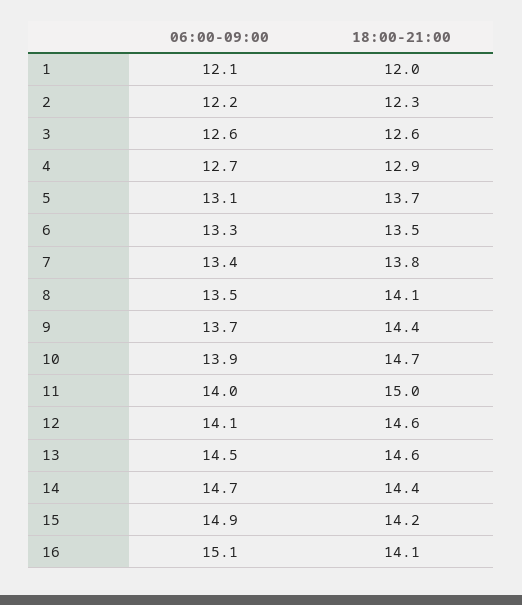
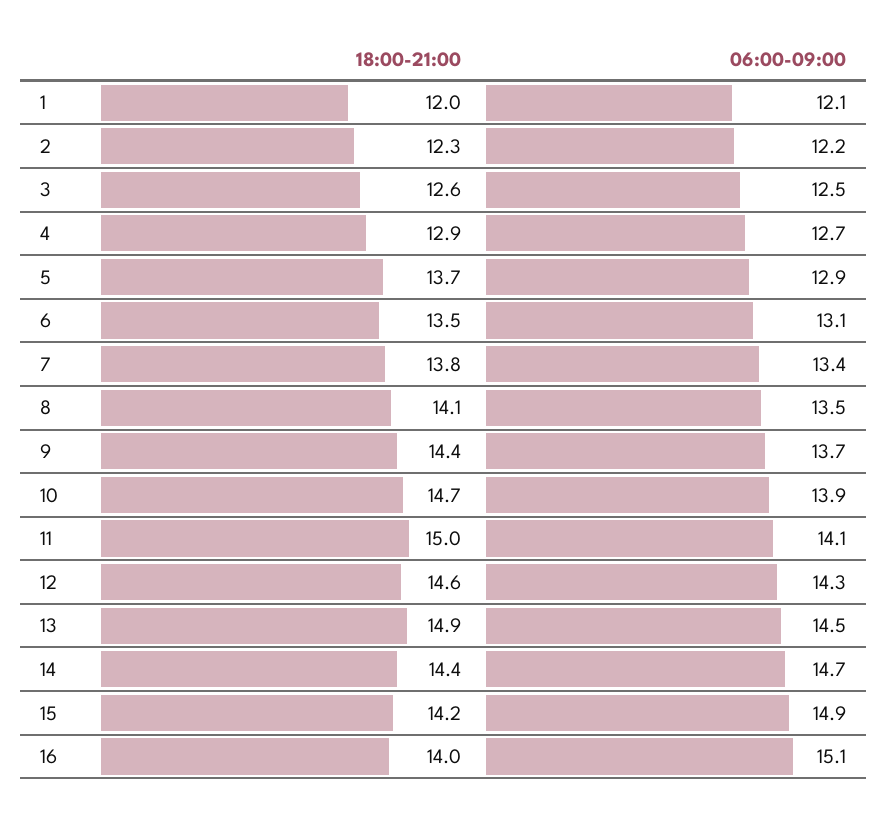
06:00-09:00, 3: 12.6 -> 12.5
06:00-09:00, 5: 13.1 -> 12.9
06:00-09:00, 6: 13.3 -> 13.1
06:00-09:00, 11: 14 -> 14.1
06:00-09:00, 12: 14.1 -> 14.3
18:00-21:00, 13: 14.6 -> 14.9
18:00-21:00, 16: 14.1 -> 14

